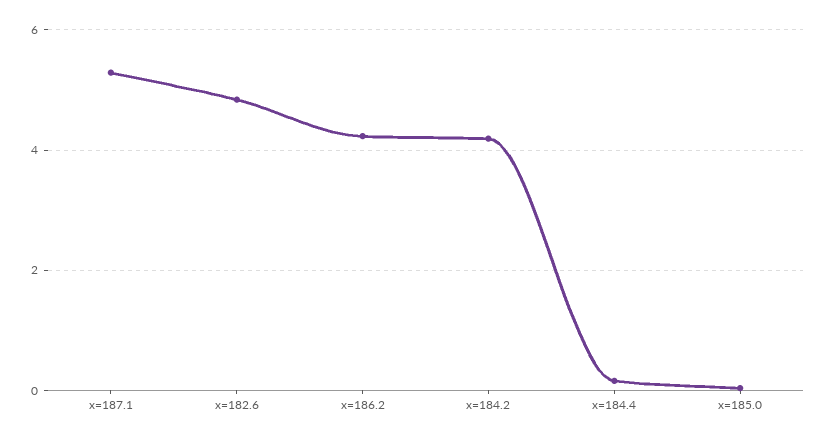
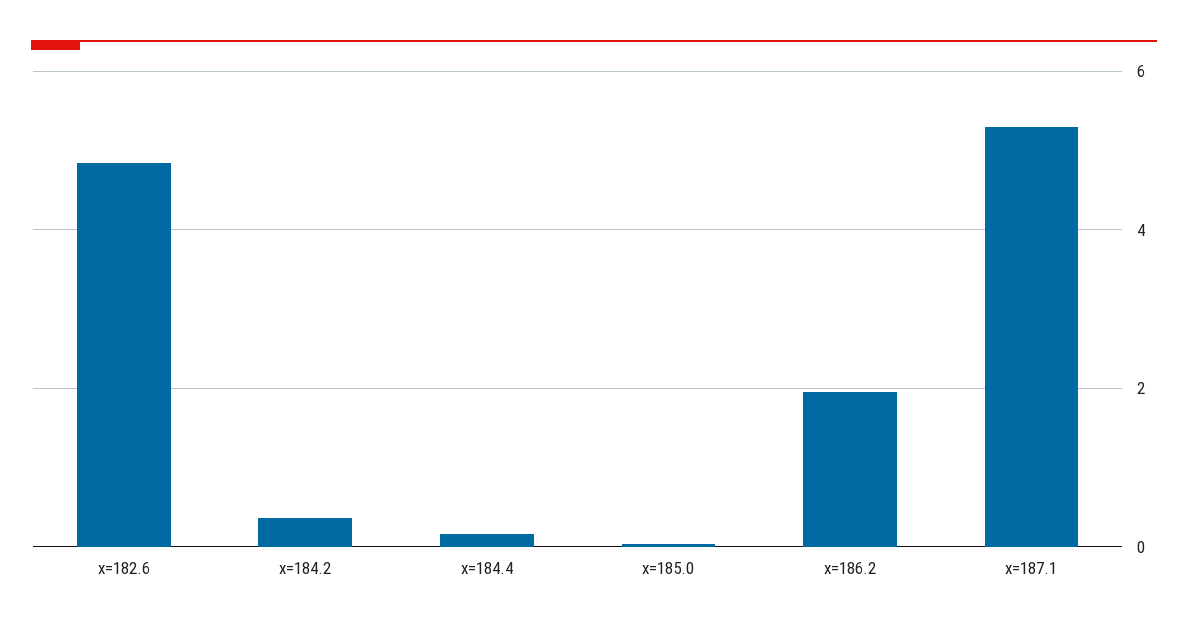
x=186.2: 4.2 -> 2
x=184.2: 4.2 -> 0.4

